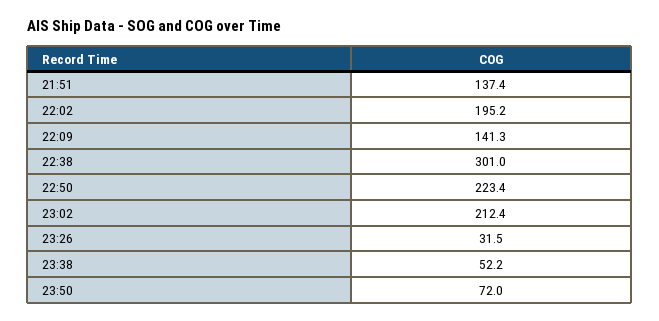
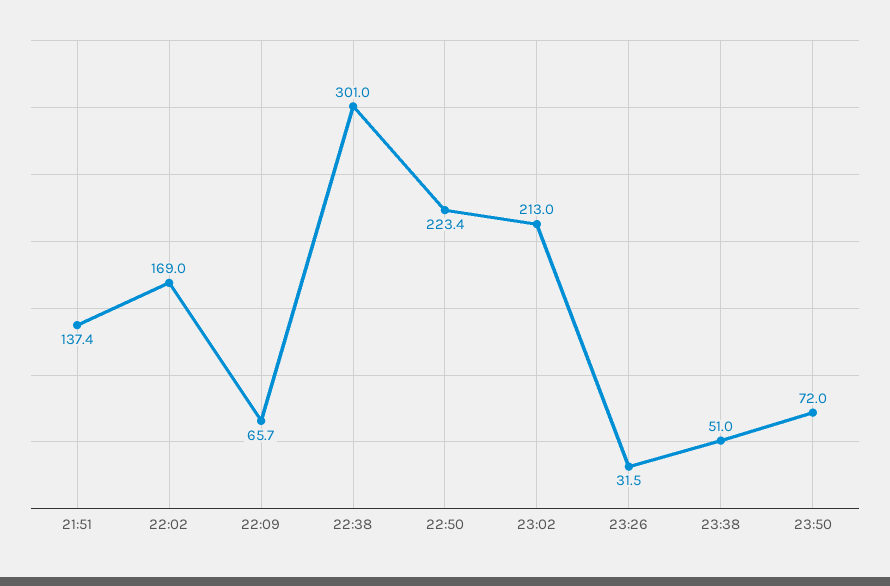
22:02: 195.2 -> 169
22:09: 141.3 -> 65.7
23:02: 212.4 -> 213
23:38: 52.2 -> 51

